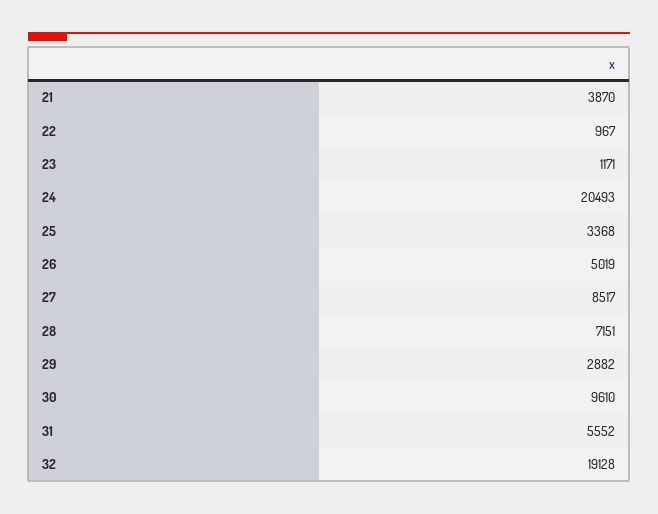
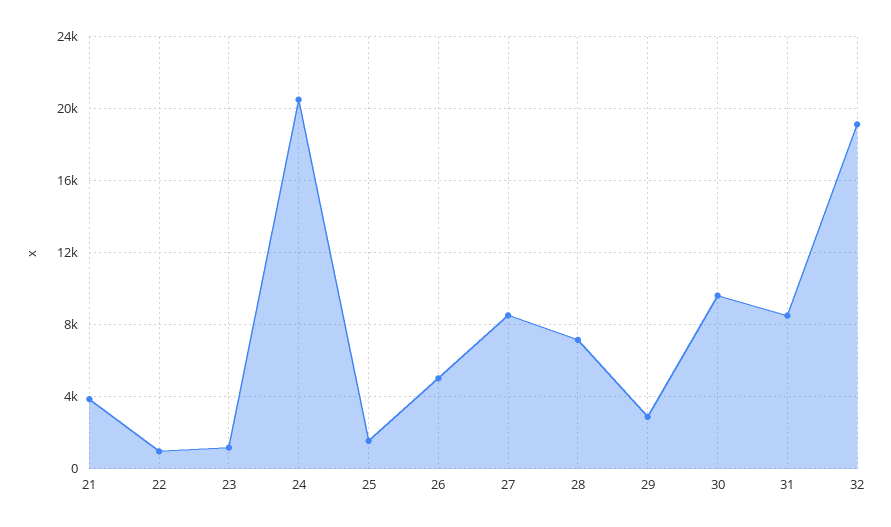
25: 3368 -> 1500
31: 5552 -> 8500

